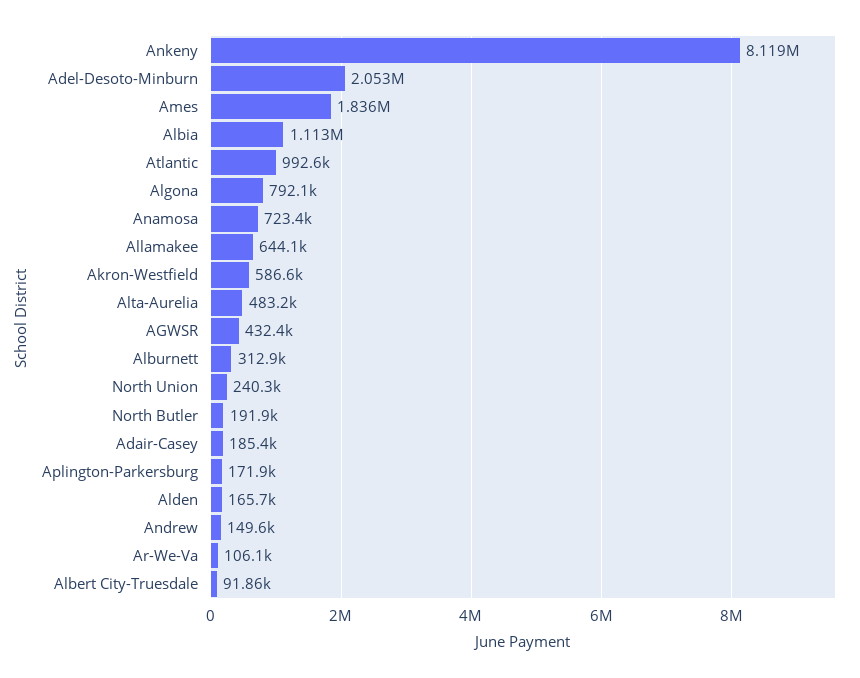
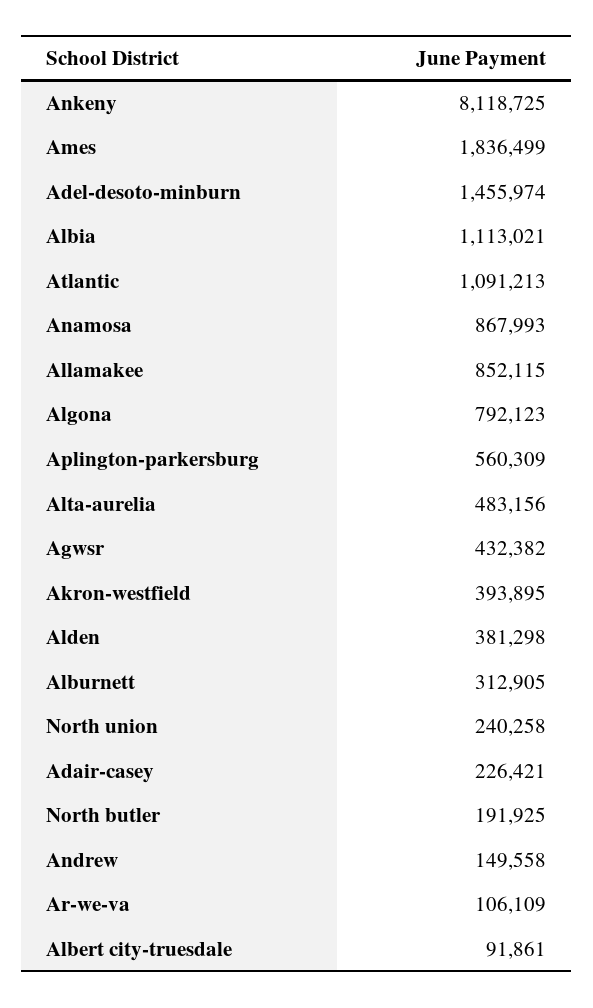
Adel-Desoto-Minburn: 2053000 -> 1455974
Atlantic: 992600 -> 1091213
Anamosa: 723400 -> 867993
Allamakee: 644100 -> 852115
Akron-Westfield: 586600 -> 393895
Adair-Casey: 185400 -> 226421
Aplington-Parkersburg: 171900 -> 560309
Alden: 165700 -> 381298

